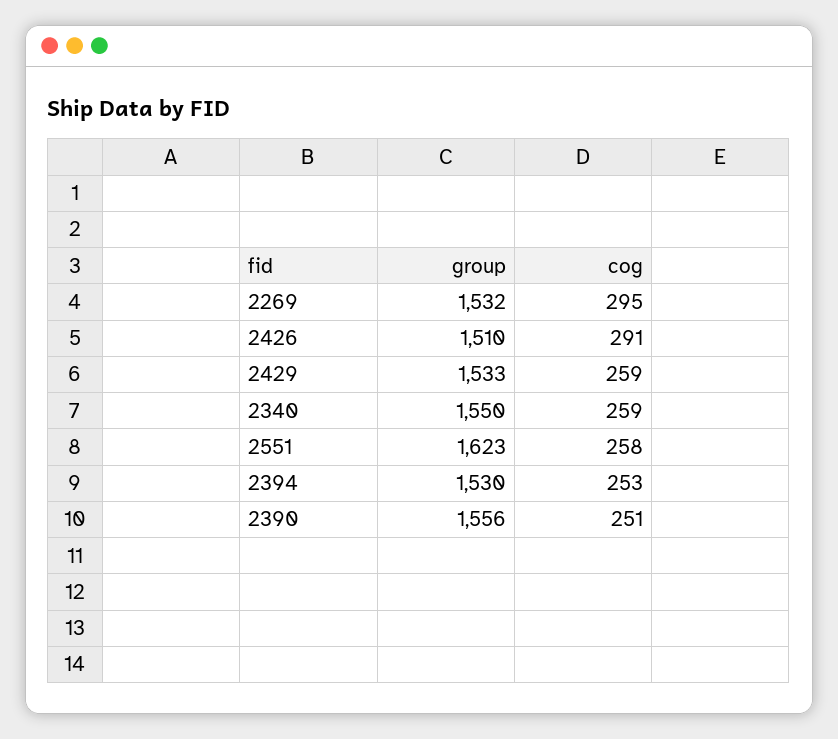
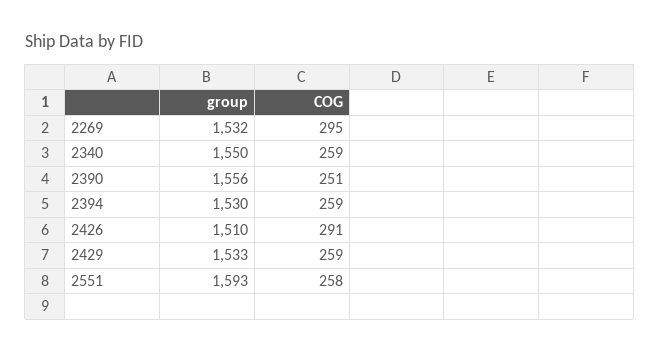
group, 2551: 1623 -> 1593
cog, 2394: 253 -> 259

